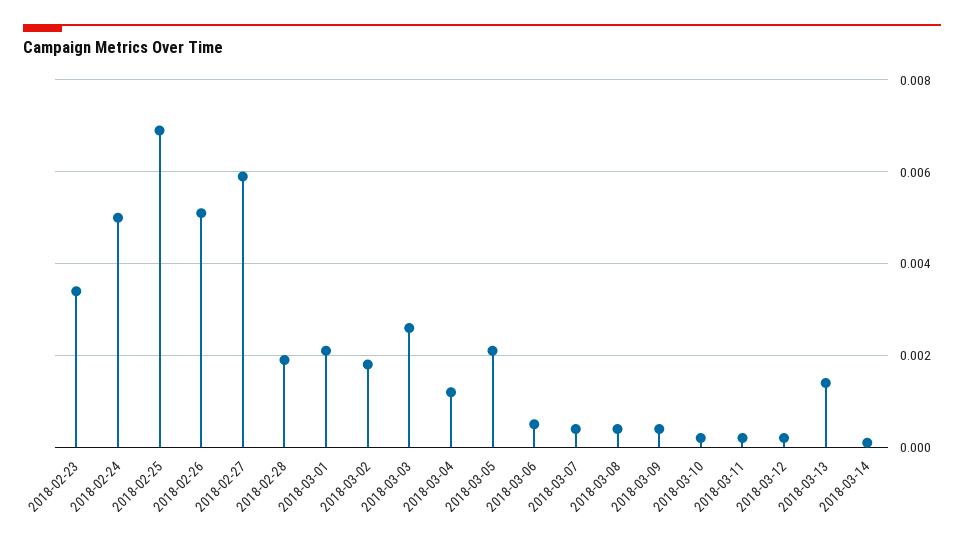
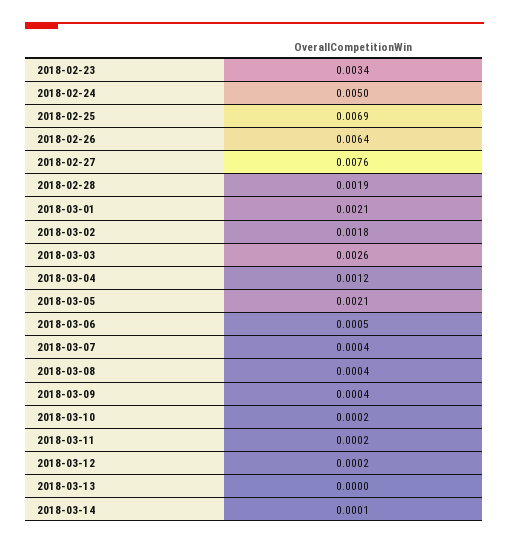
2018-02-26: 0.005 -> 0.0064
2018-02-27: 0.006 -> 0.0076
2018-03-13: 0.0015 -> 0

